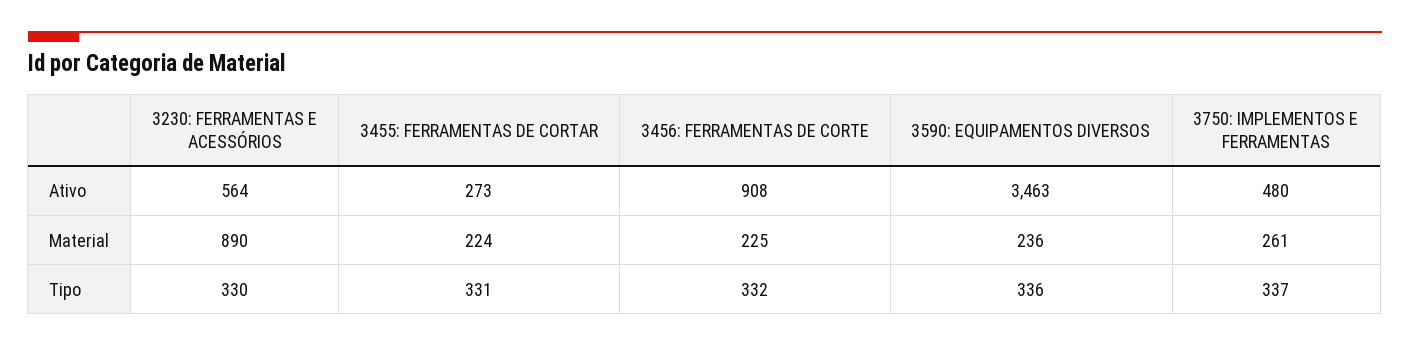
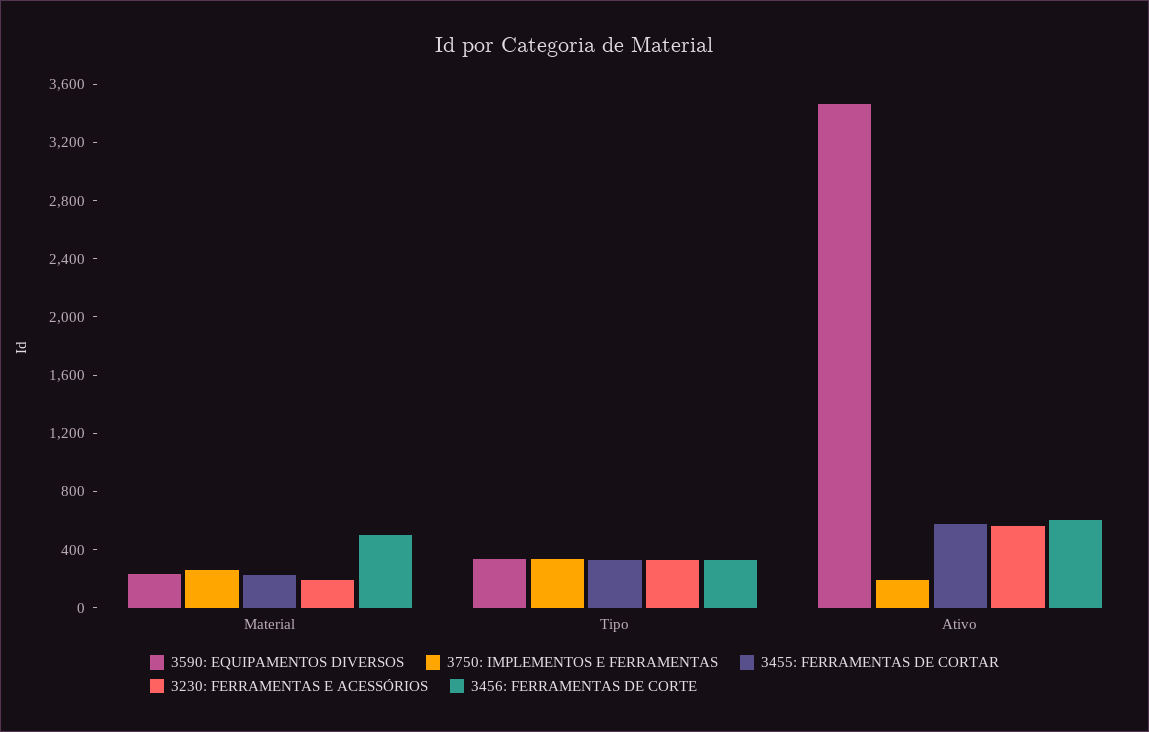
3455: FERRAMENTAS DE CORTAR, Ativo: 273 -> 600
3456: FERRAMENTAS DE CORTE, Ativo: 908 -> 600
3750: IMPLEMENTOS E FERRAMENTAS, Ativo: 480 -> 200
3230: FERRAMENTAS E ACESSÓRIOS, Material: 890 -> 200
3456: FERRAMENTAS DE CORTE, Material: 225 -> 500

